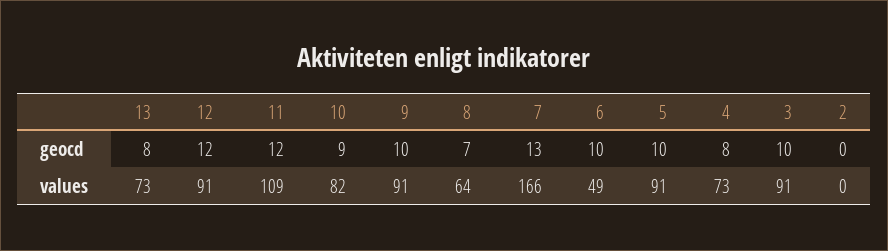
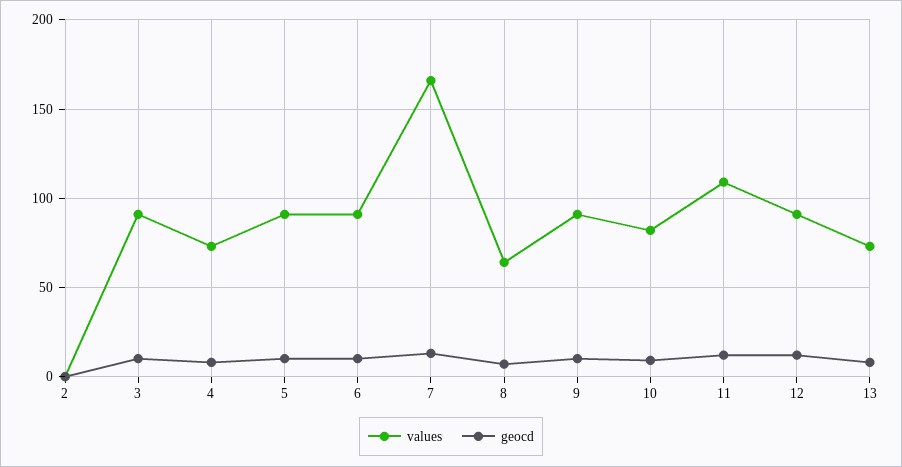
values, 6: 49 -> 90

